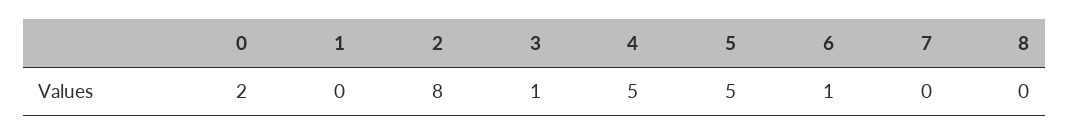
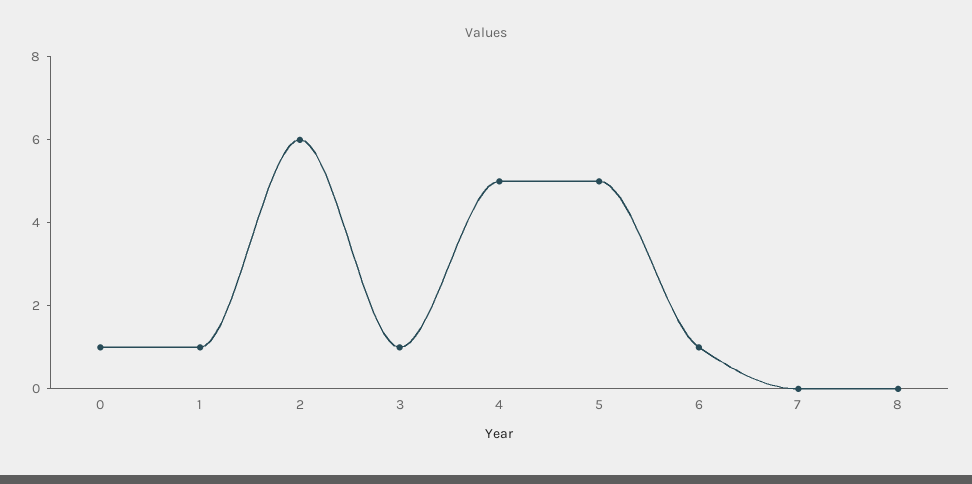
0: 2 -> 1
1: 0 -> 1
2: 8 -> 6

